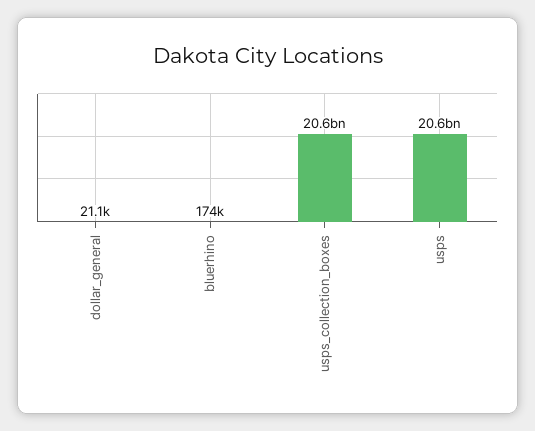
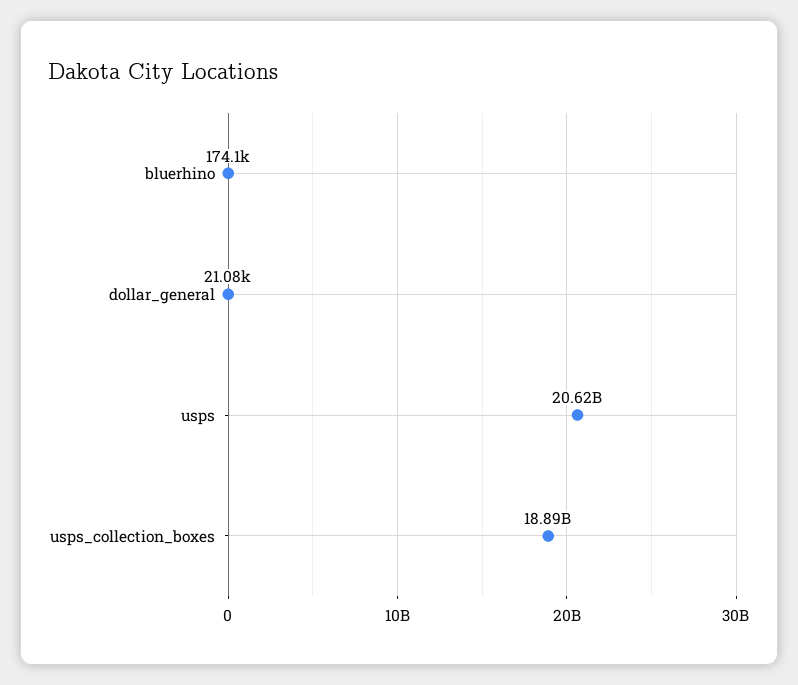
usps_collection_boxes: 20600000000 -> 18890000000

